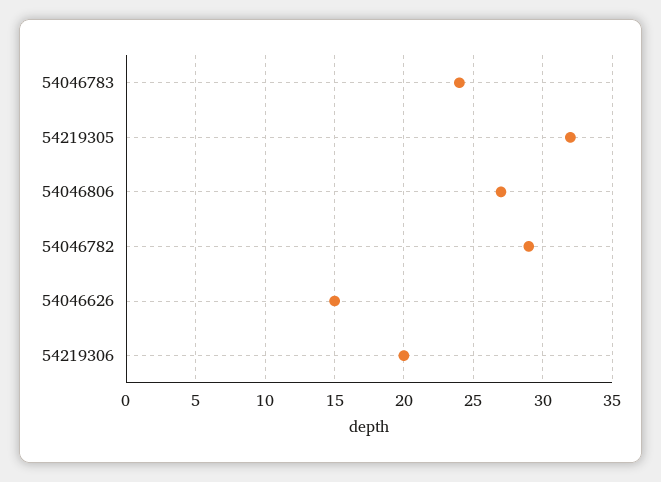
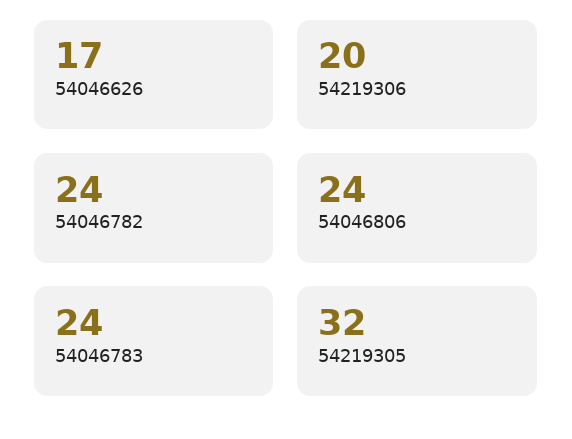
54046806: 27 -> 24
54046782: 29 -> 24
54046626: 15 -> 17

